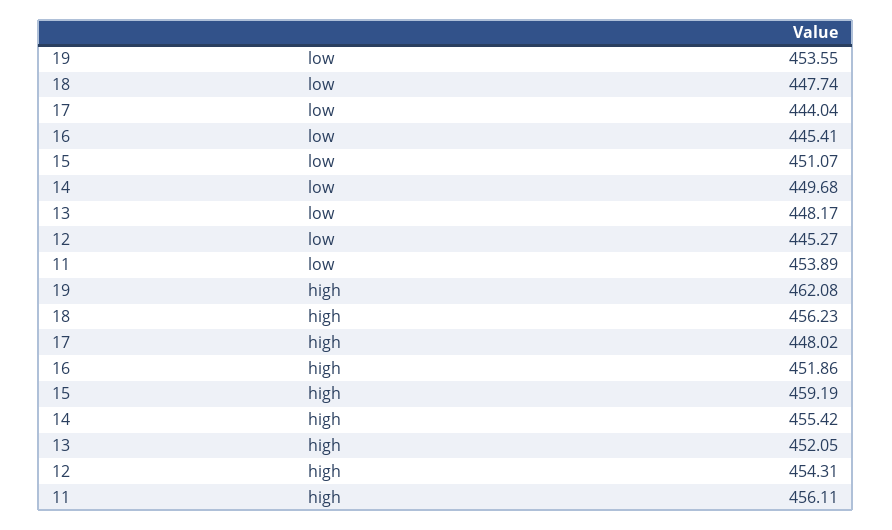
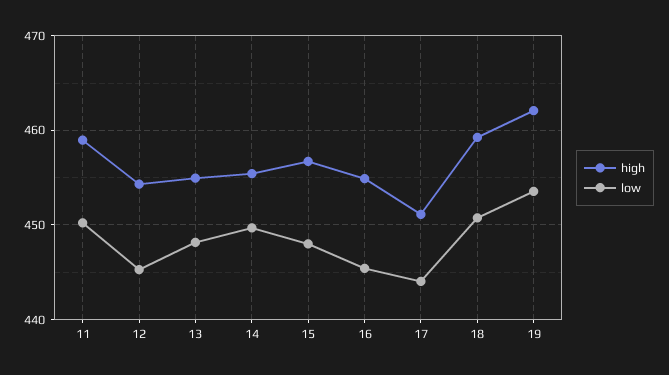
low, 18: 447.74 -> 451
low, 15: 451.07 -> 448
low, 11: 453.89 -> 450
high, 18: 456.23 -> 459
high, 17: 448.02 -> 451
high, 16: 451.86 -> 455
high, 15: 459.19 -> 457
high, 13: 452.05 -> 455
high, 11: 456.11 -> 459

